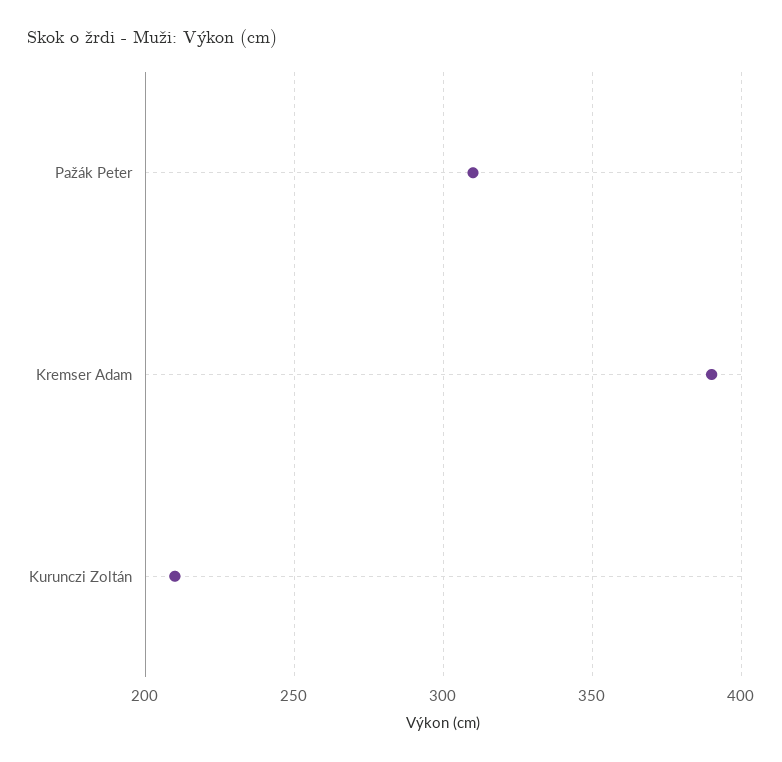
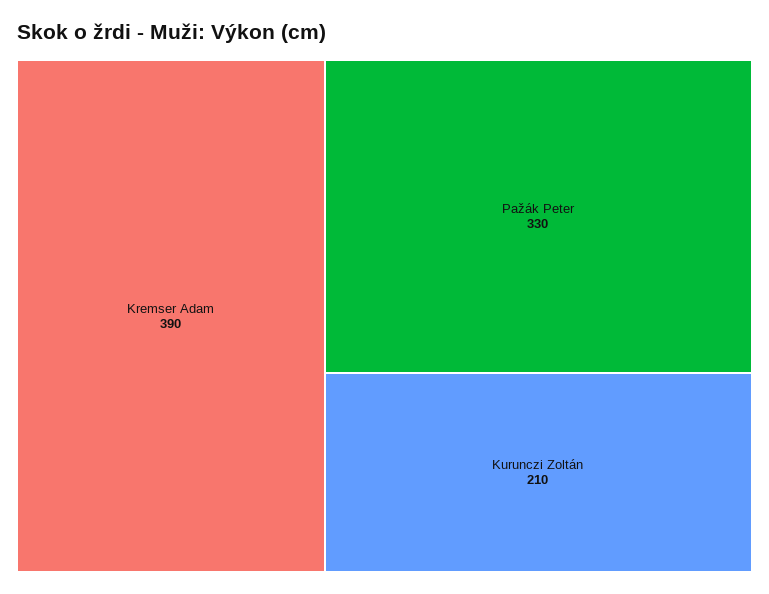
Pažák Peter: 310 -> 330

